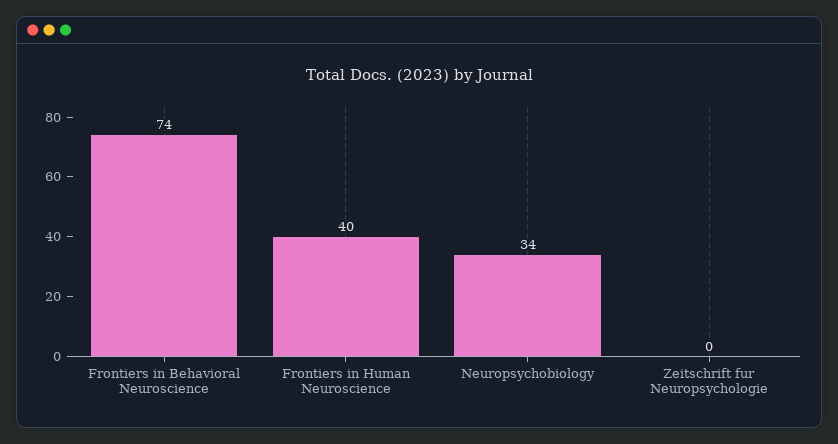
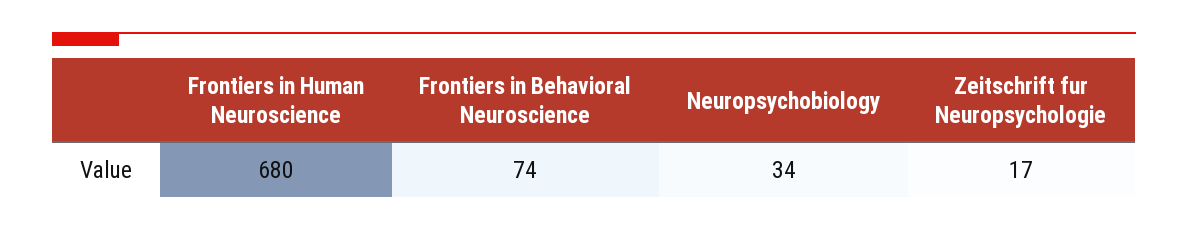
Frontiers in Human Neuroscience: 40 -> 680
Zeitschrift fur Neuropsychologie: 0 -> 17

